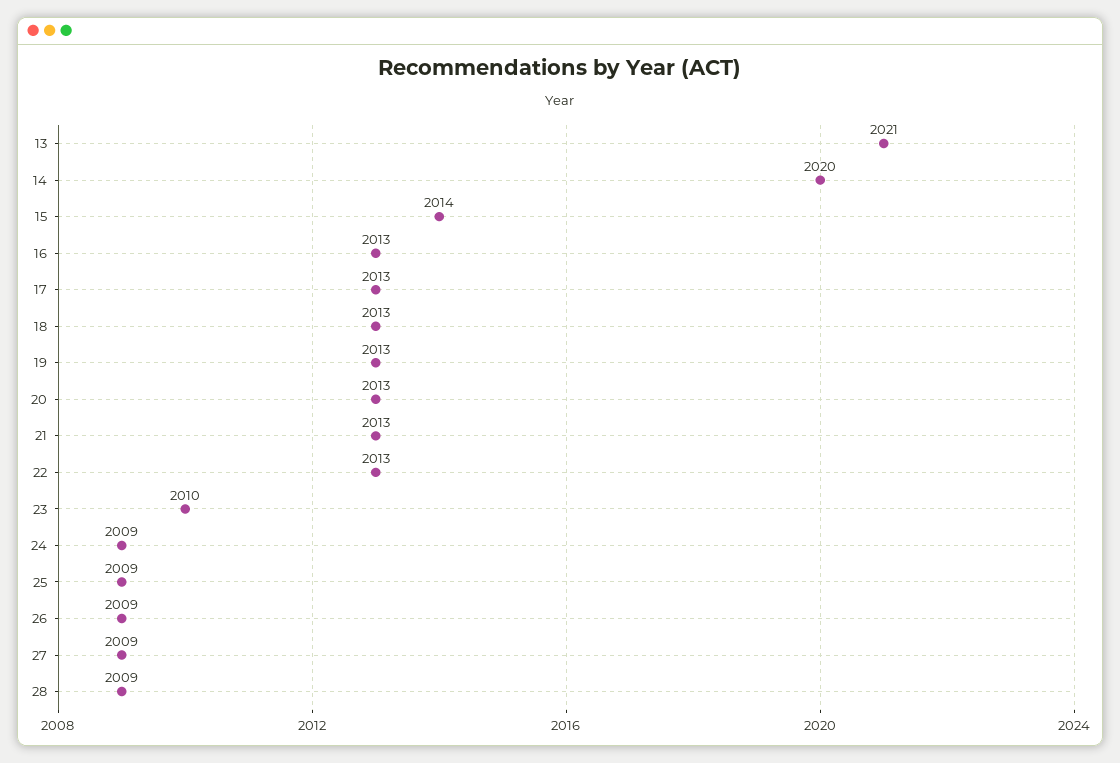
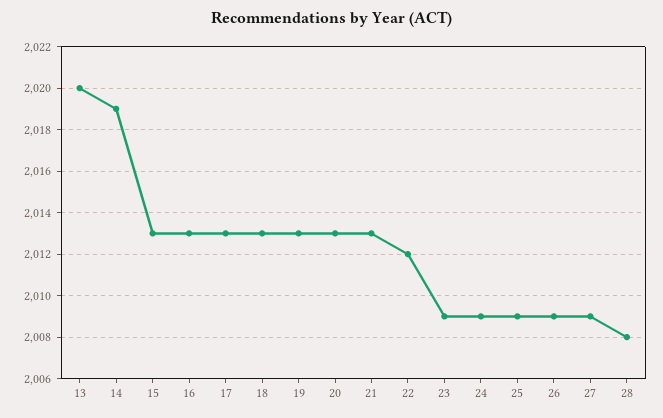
13: 2021 -> 2020
14: 2020 -> 2019
15: 2014 -> 2013
22: 2013 -> 2012
23: 2010 -> 2009
28: 2009 -> 2008

